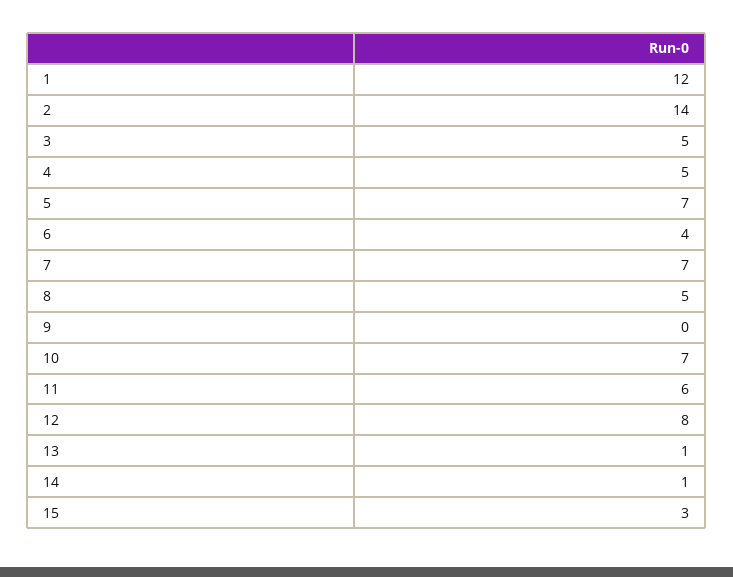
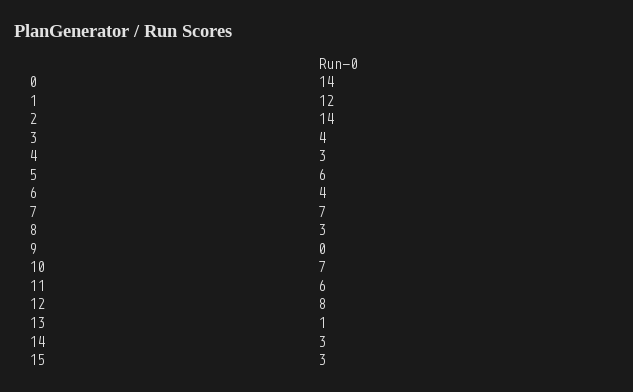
3: 5 -> 4
4: 5 -> 3
5: 7 -> 6
8: 5 -> 3
14: 1 -> 3
0: none -> 14

